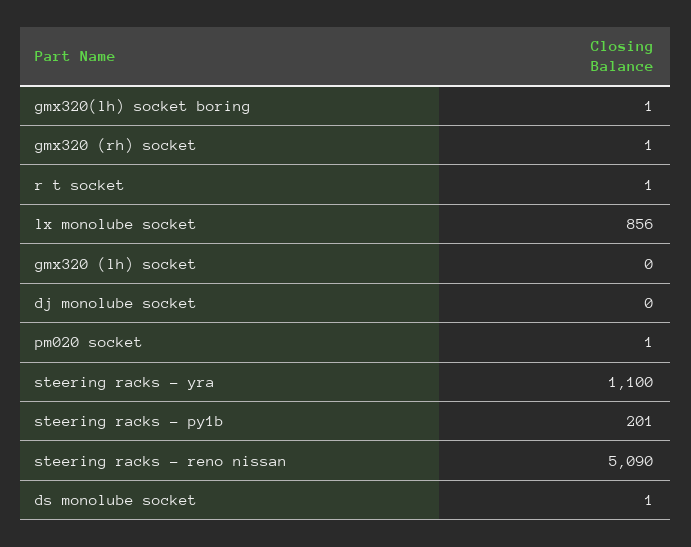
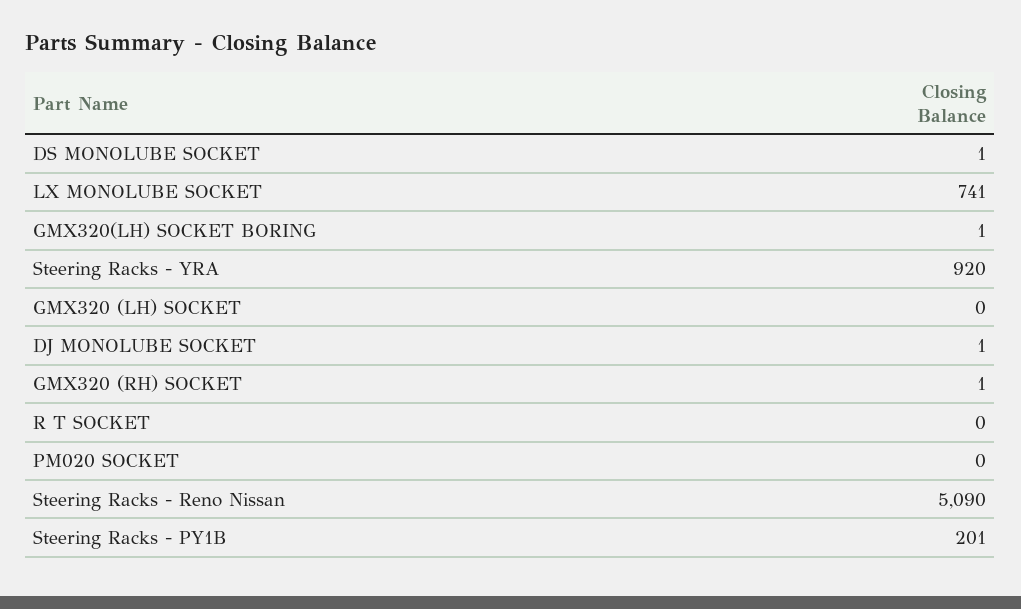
r t socket: 1 -> 0
lx monolube socket: 856 -> 741
dj monolube socket: 0 -> 1
pm020 socket: 1 -> 0
steering racks - yra: 1100 -> 920

